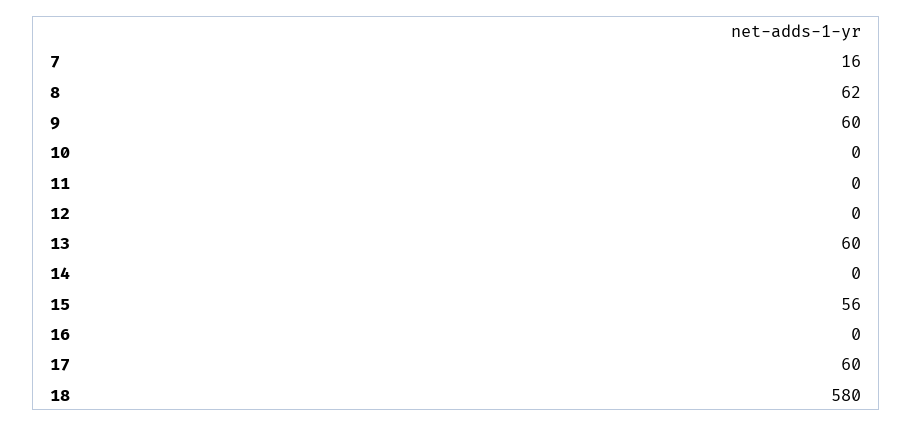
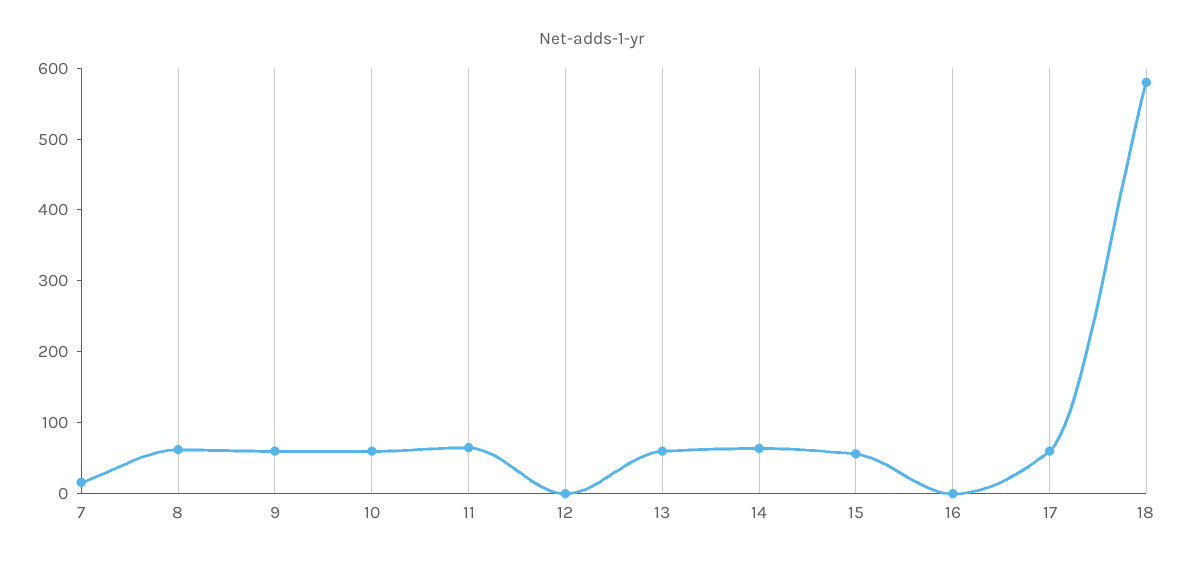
10: 0 -> 60
11: 0 -> 60
14: 0 -> 60

